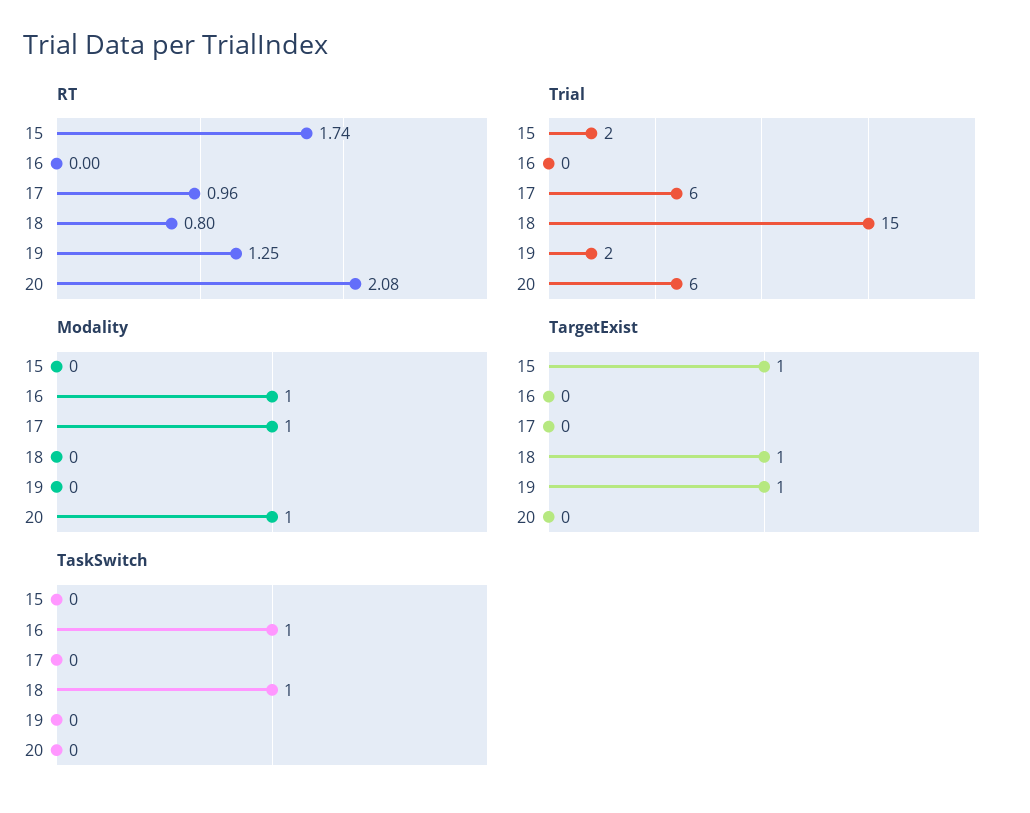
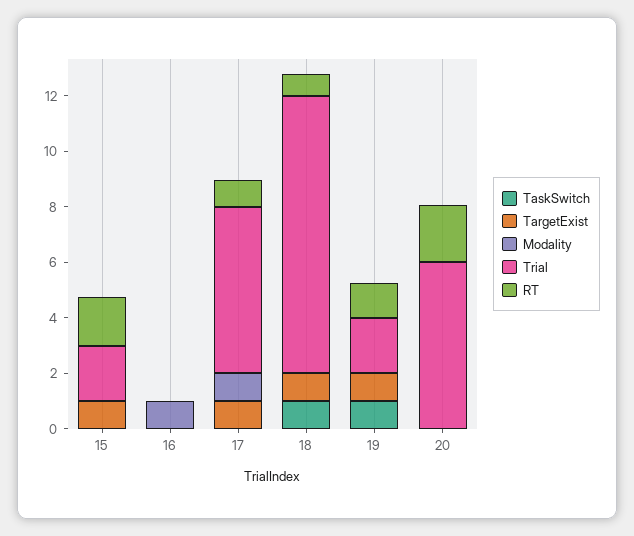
Trial, 18: 15 -> 10
Modality, 20: 1 -> 0
TargetExist, 17: 0 -> 1
TaskSwitch, 16: 1 -> 0
TaskSwitch, 19: 0 -> 1

